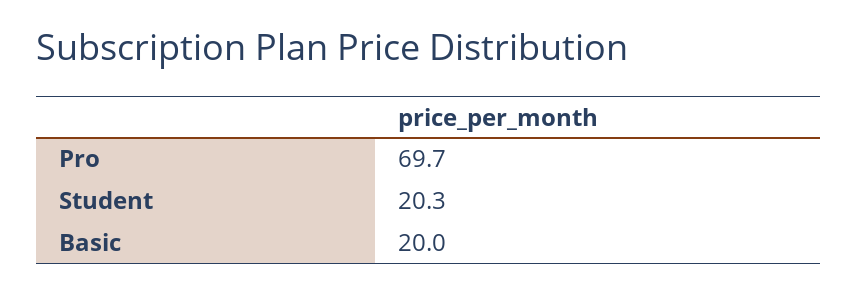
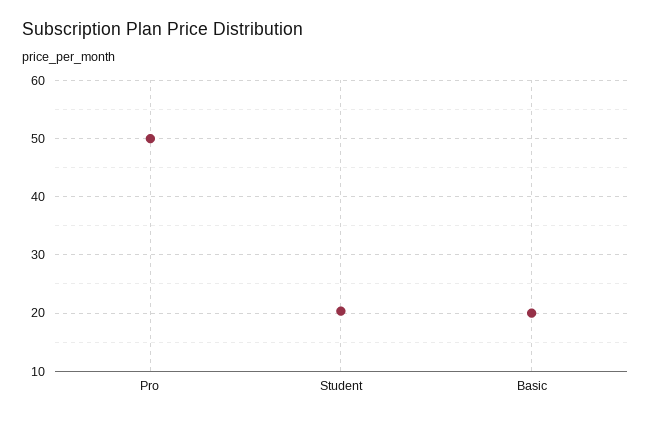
Pro: 69.7 -> 50

